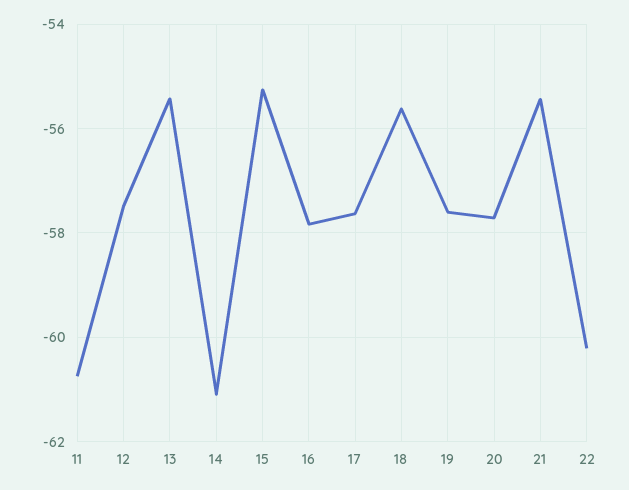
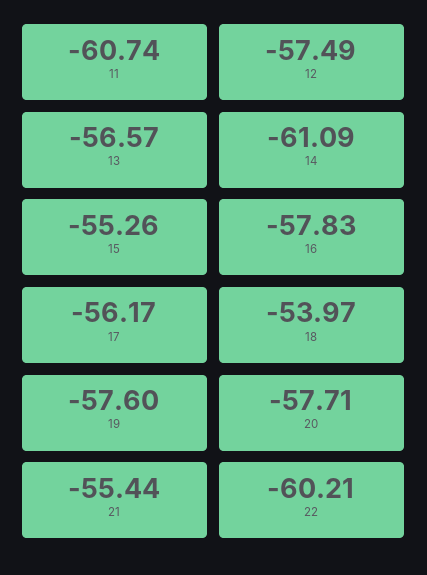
13: -55.4 -> -56.57
17: -57.6 -> -56.17
18: -55.6 -> -53.97

